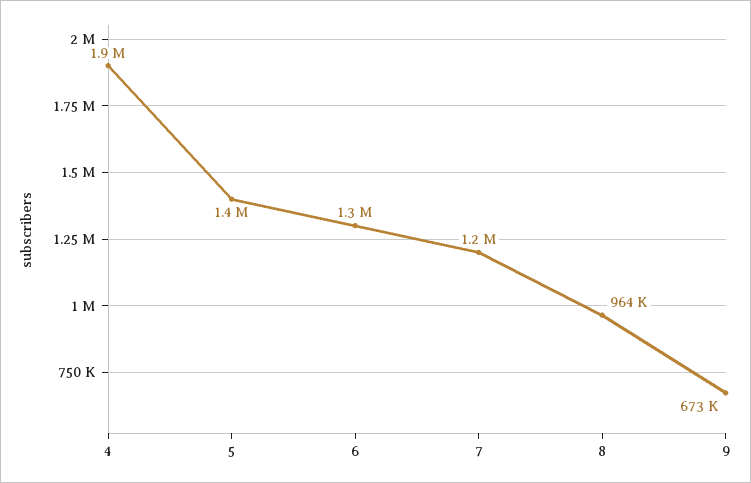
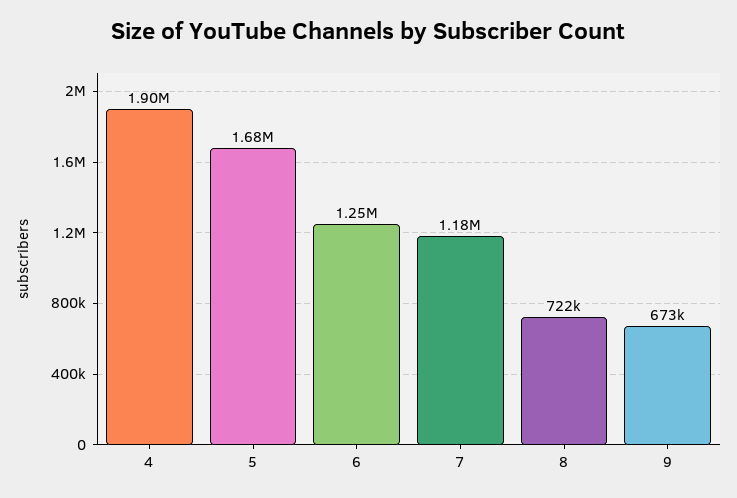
5: 1400000 -> 1680000
8: 964000 -> 722000

